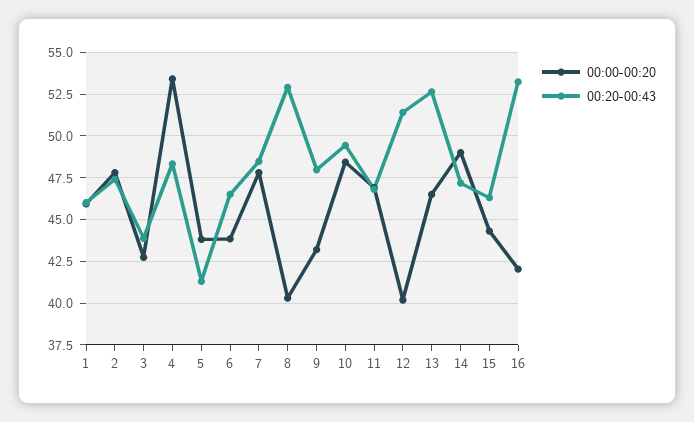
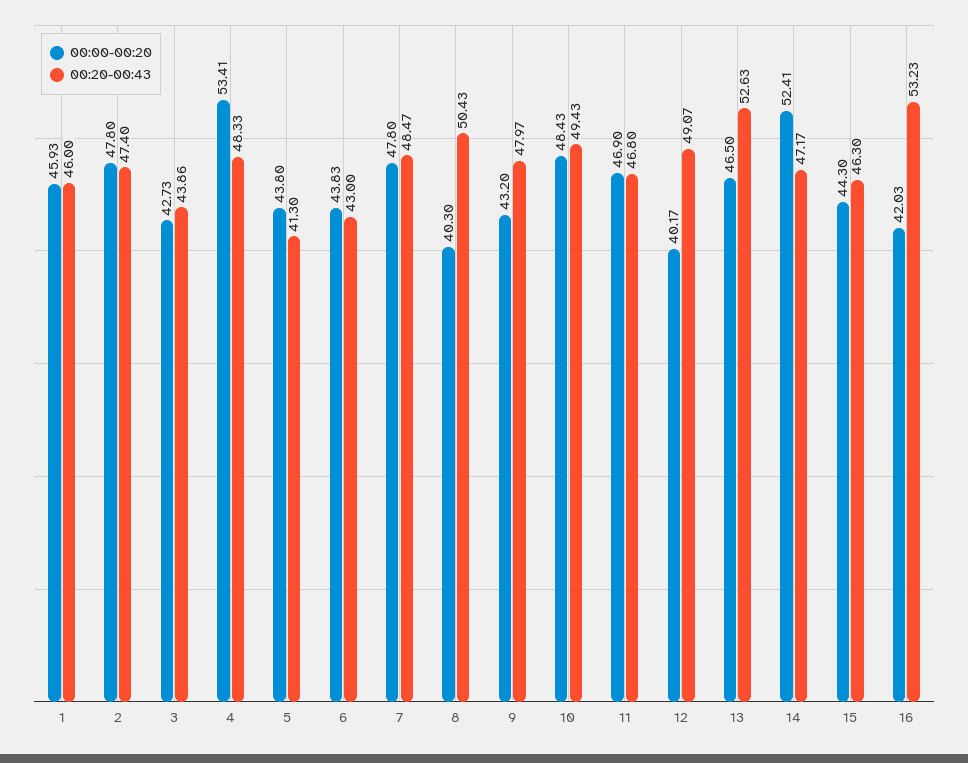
00:20-00:43, 6: 46.5 -> 43
00:20-00:43, 8: 53 -> 50.43
00:20-00:43, 12: 51.5 -> 49.07
00:00-00:20, 14: 49 -> 52.41

